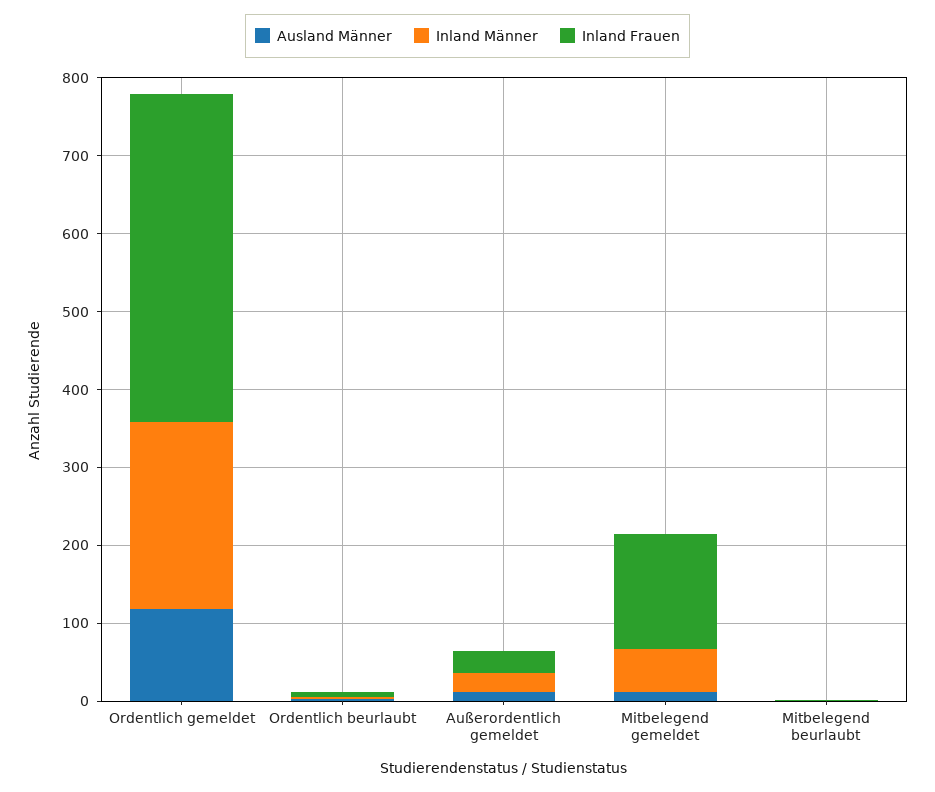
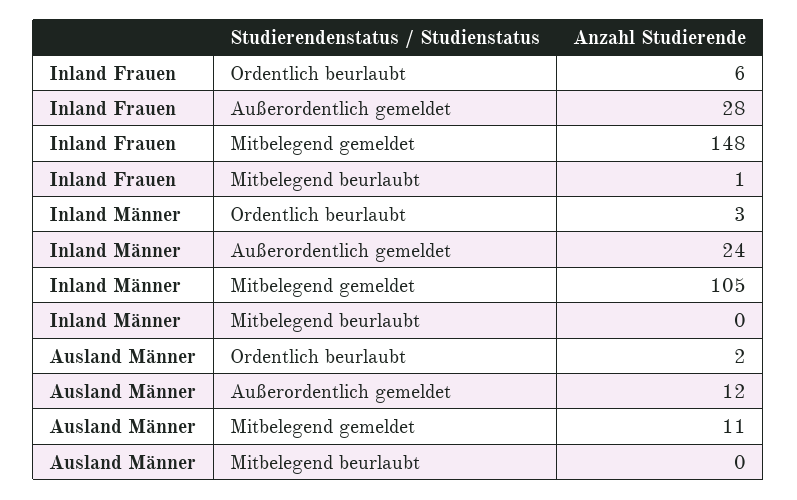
Ausland Männer, Ordentlich gemeldet: 120 -> none
Inland Männer, Ordentlich gemeldet: 240 -> none
Inland Frauen, Ordentlich gemeldet: 420 -> none
Inland Männer, Mitbelegend gemeldet: 60 -> 105

